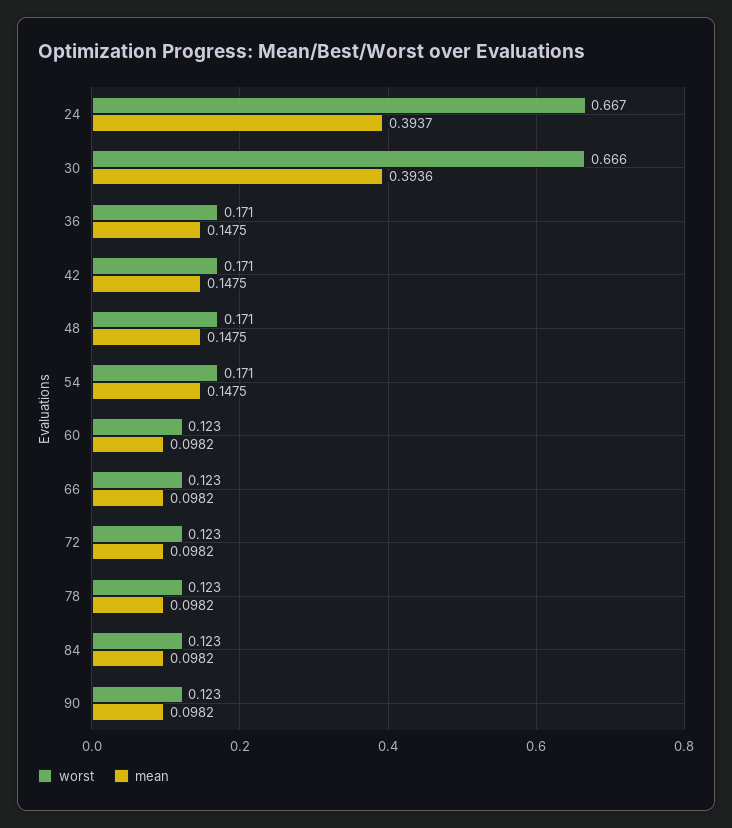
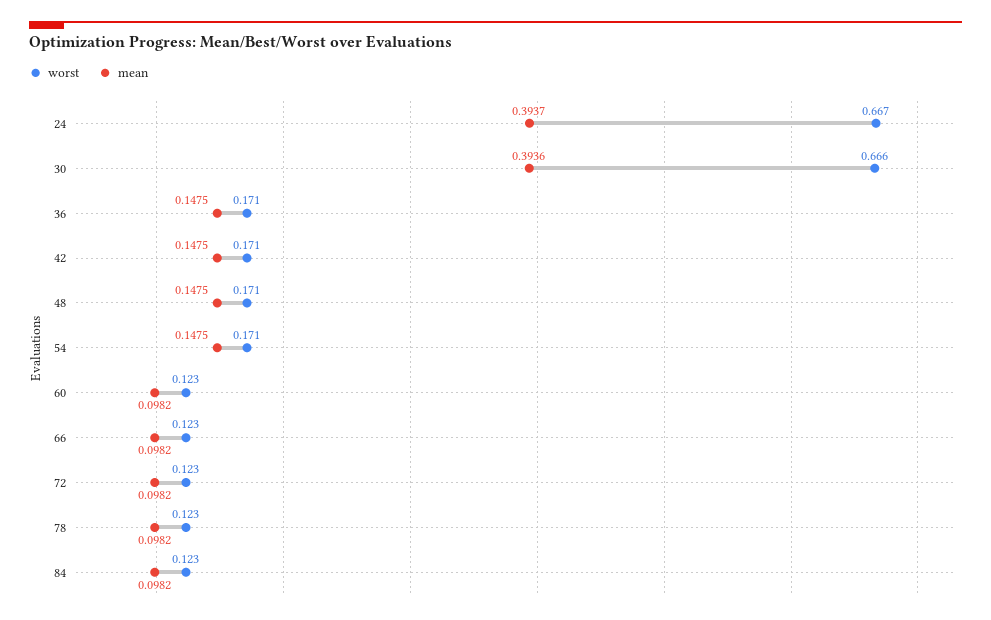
worst, 90: 0.123 -> none
mean, 90: 0.0982 -> none

